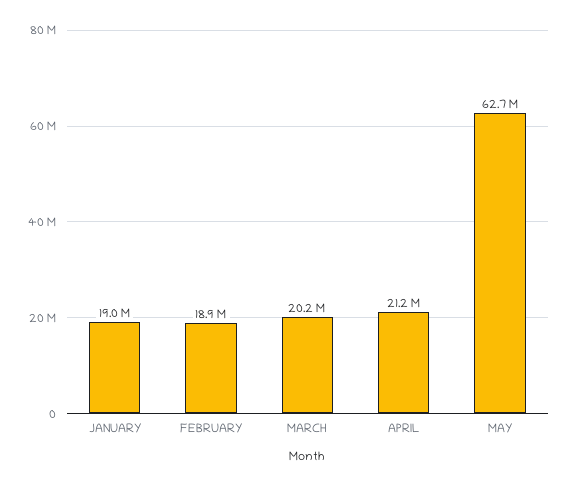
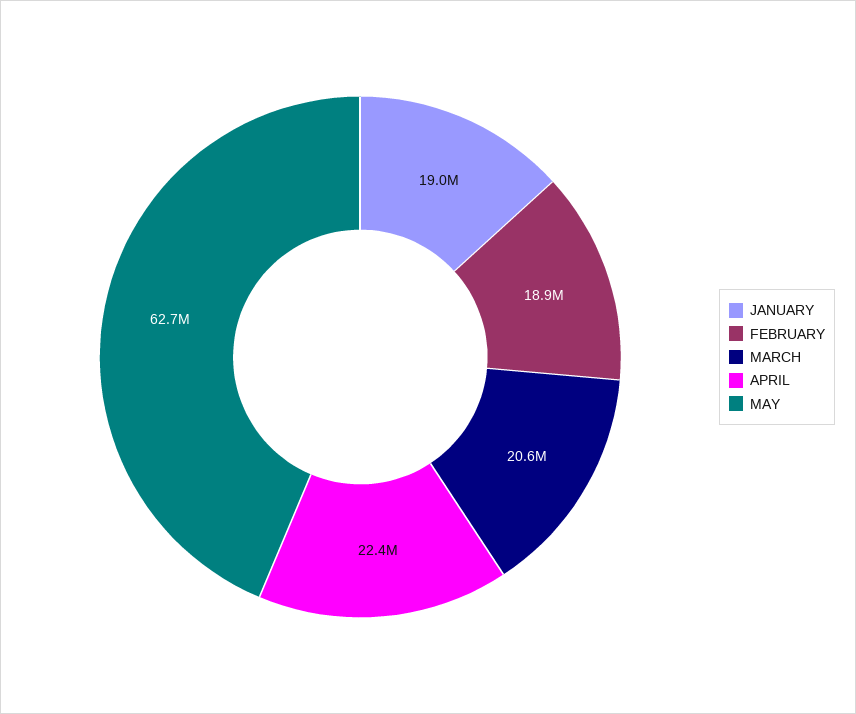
MARCH: 20200000 -> 20600000
APRIL: 21200000 -> 22400000

